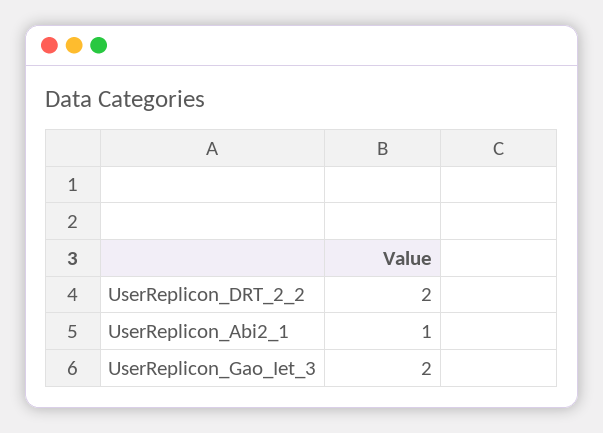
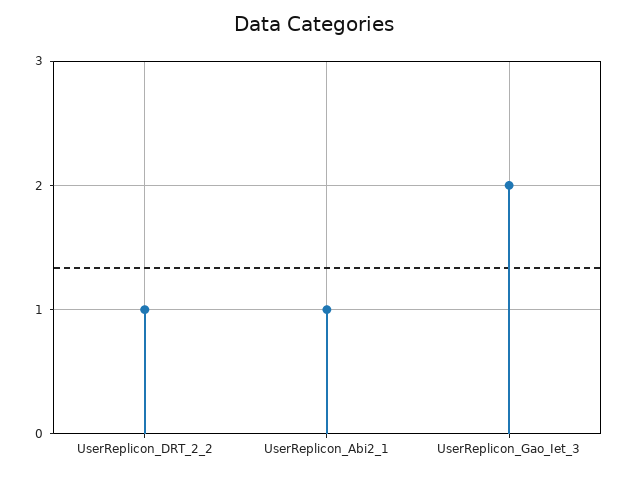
UserReplicon_DRT_2_2: 2 -> 1

